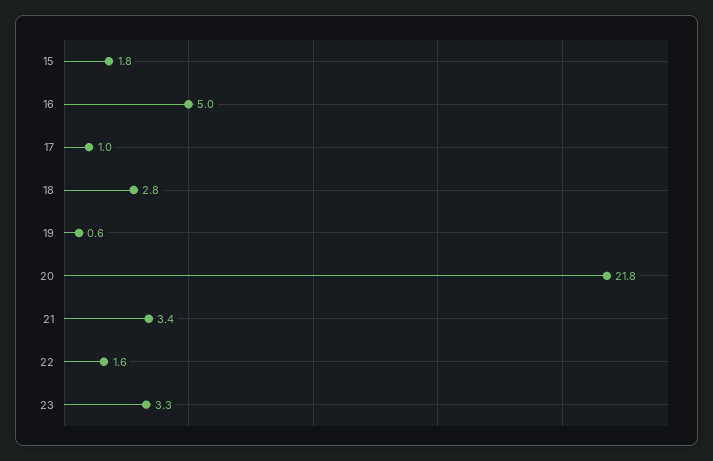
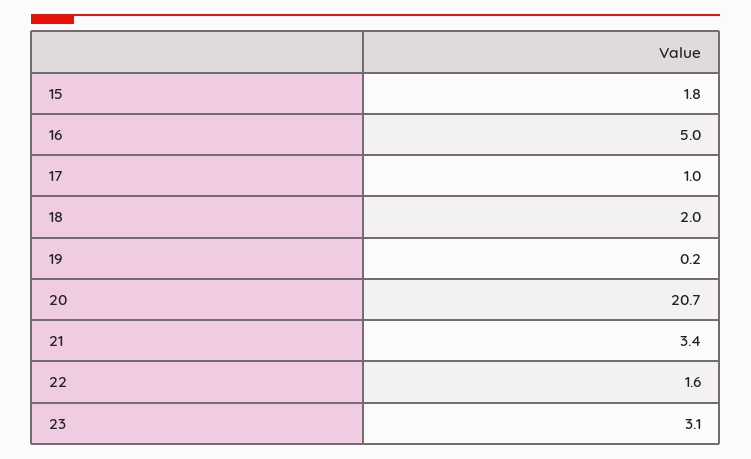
18: 2.8 -> 2
19: 0.6 -> 0.2
20: 21.8 -> 20.7
23: 3.3 -> 3.1

